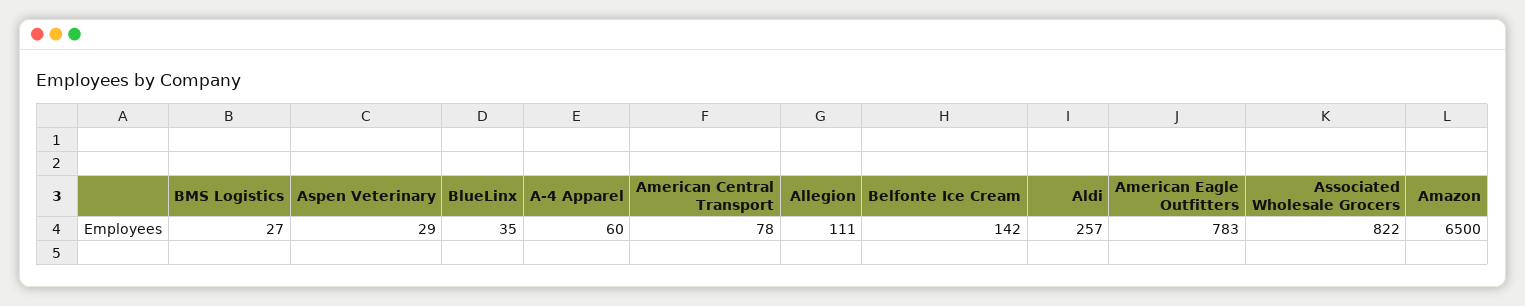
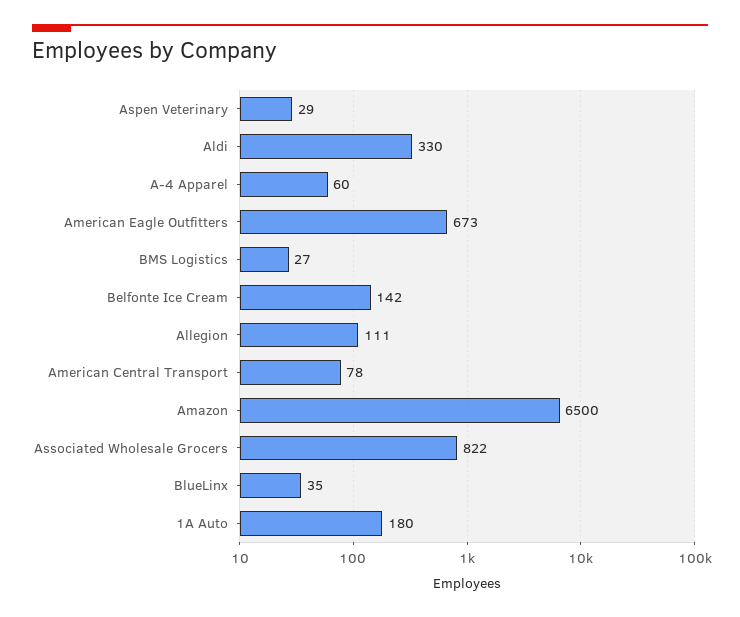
Aldi: 257 -> 330
American Eagle Outfitters: 783 -> 673
1A Auto: none -> 180

